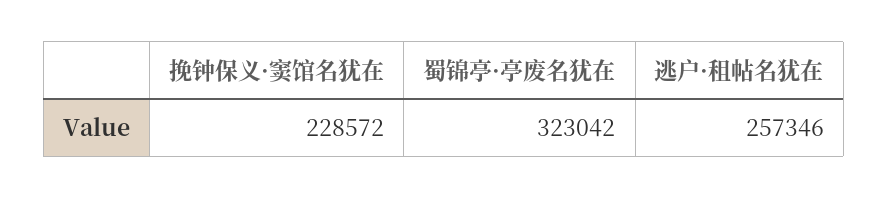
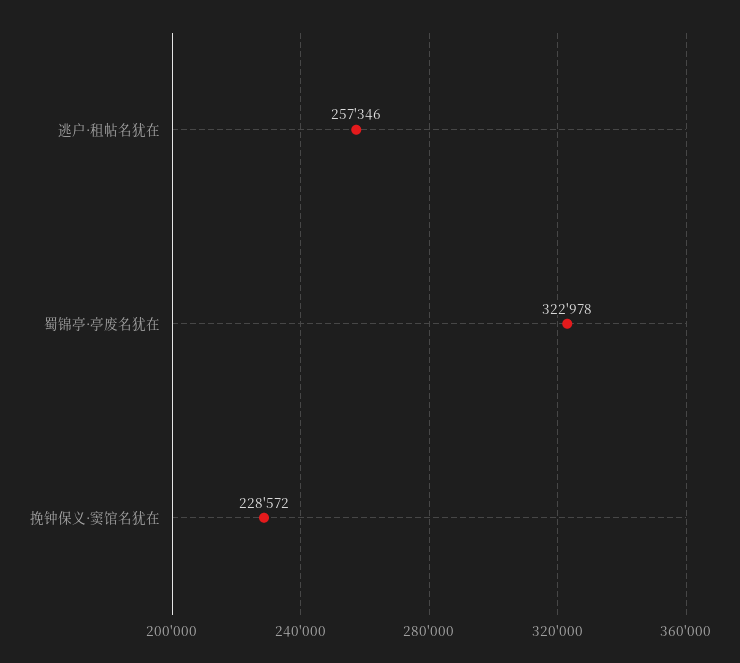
蜀锦亭·亭废名犹在: 323042 -> 322978

